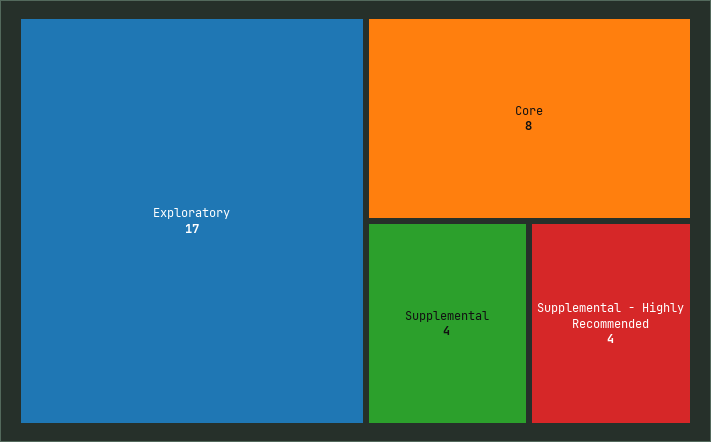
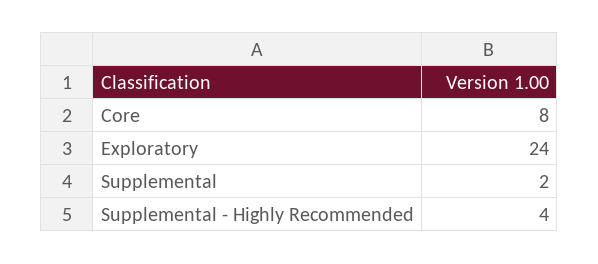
Exploratory: 17 -> 24
Supplemental: 4 -> 2

